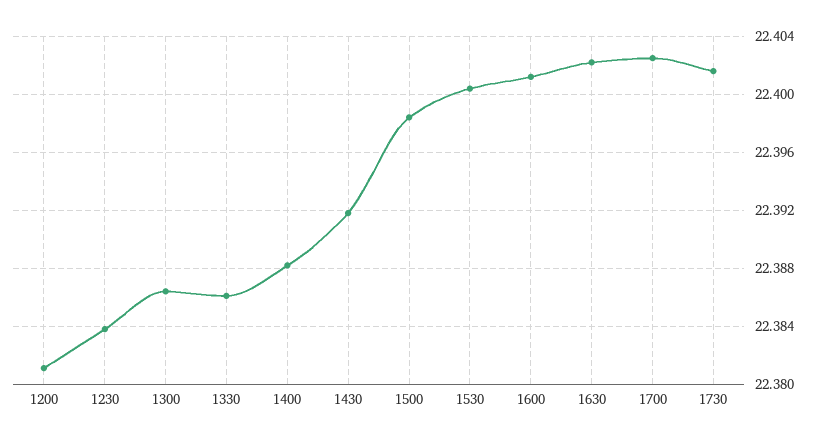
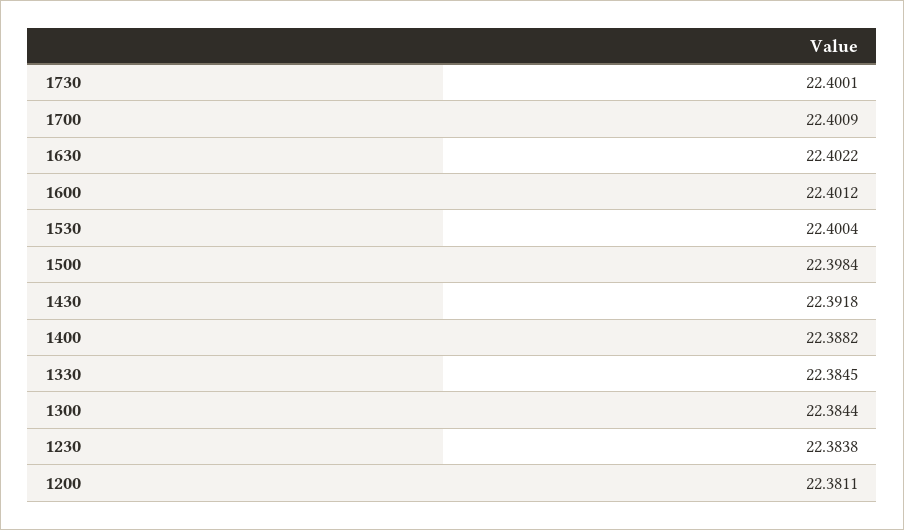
1300: 22.3865 -> 22.3844
1330: 22.386 -> 22.3845
1700: 22.4025 -> 22.4009
1730: 22.4015 -> 22.4001

